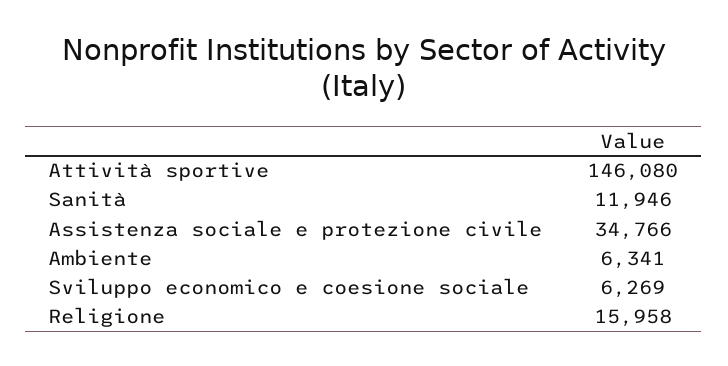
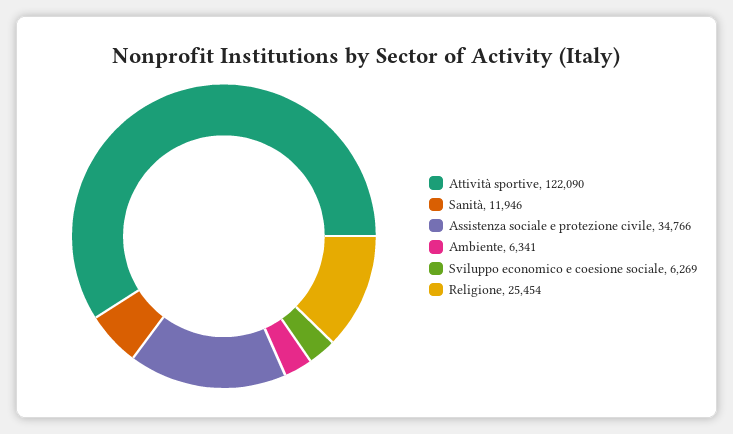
Attività sportive: 146080 -> 122090
Religione: 15958 -> 25454

